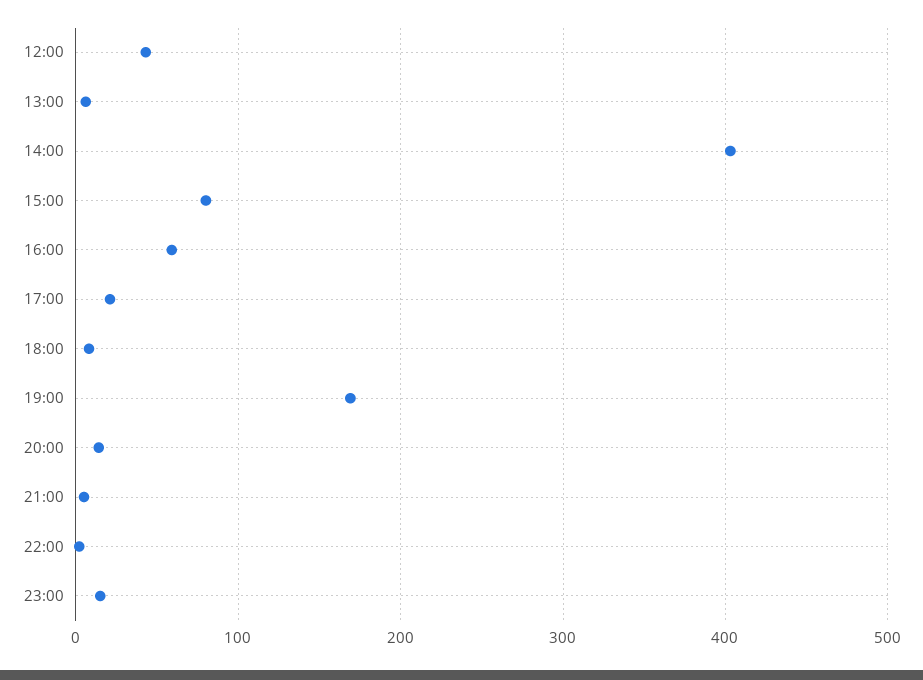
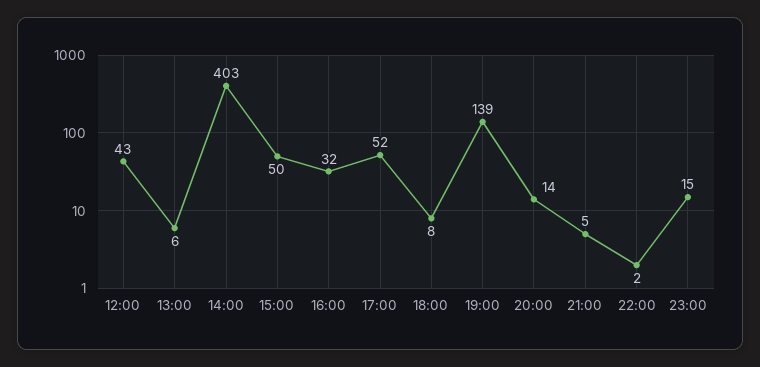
15:00: 80 -> 50
16:00: 60 -> 32
17:00: 20 -> 52
19:00: 170 -> 139

